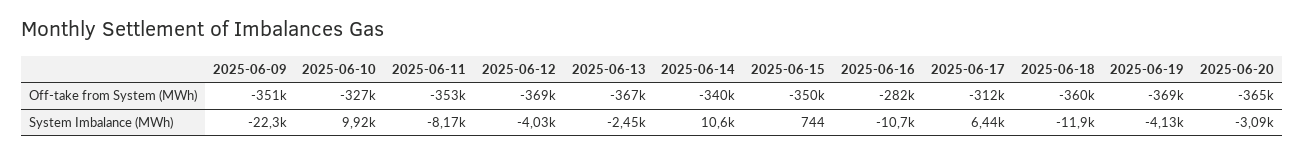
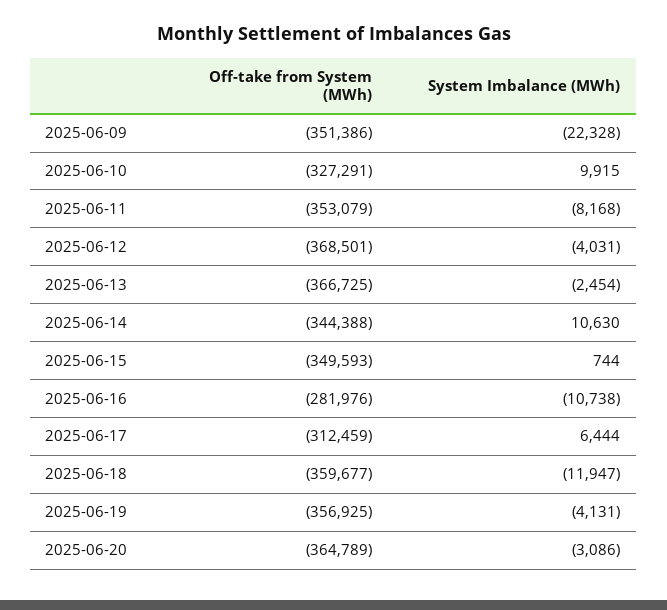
2025-06-14, Off-take from System (MWh): -340000 -> -344388
2025-06-19, Off-take from System (MWh): -369000 -> -356925

